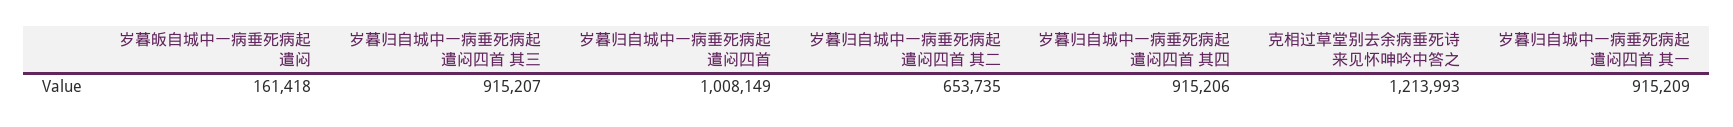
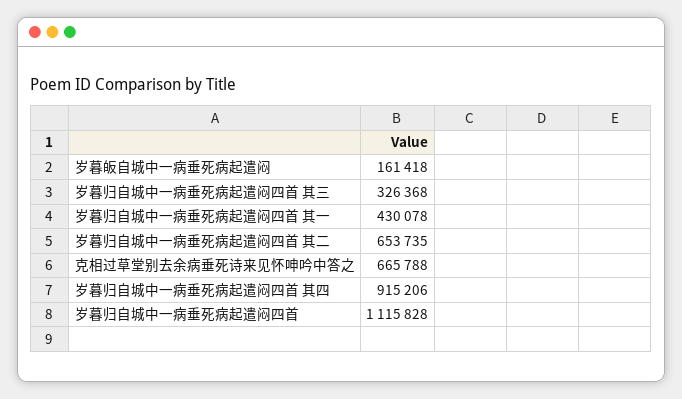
岁暮归自城中一病垂死病起遣闷四首 其三: 915207 -> 326368
岁暮归自城中一病垂死病起遣闷四首: 1008149 -> 1115828
克相过草堂别去余病垂死诗来见怀呻吟中答之: 1213993 -> 665788
岁暮归自城中一病垂死病起遣闷四首 其一: 915209 -> 430078

